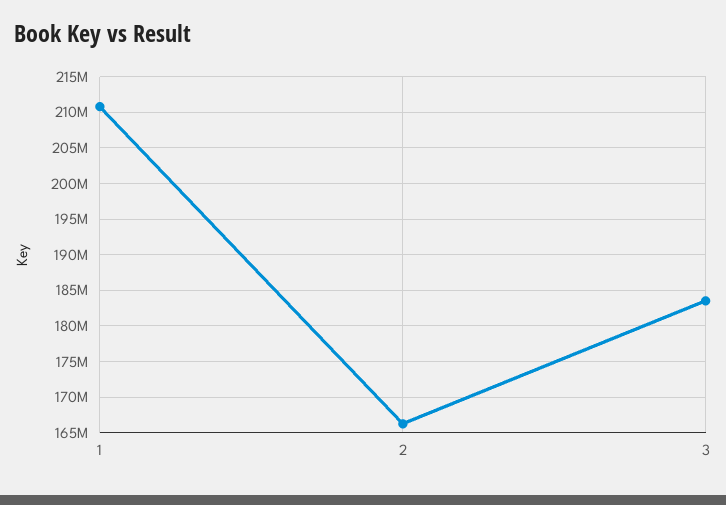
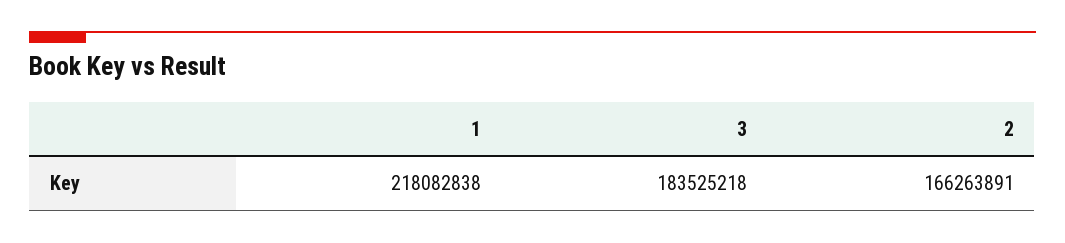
1: 211000000 -> 218082838

